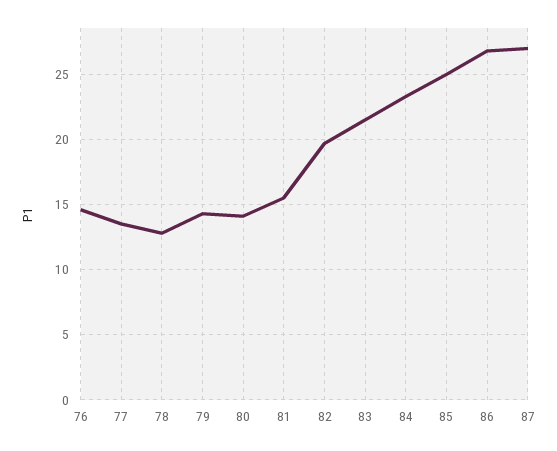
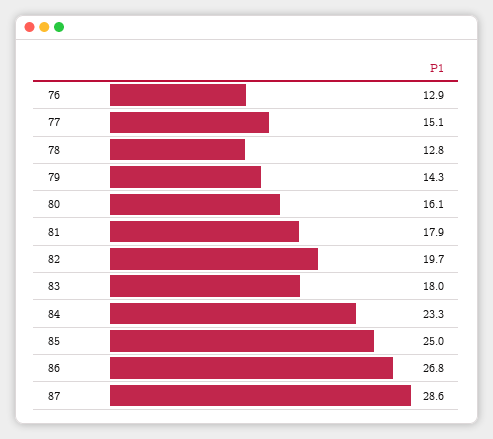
76: 14.5 -> 12.9
77: 13.5 -> 15.1
80: 14 -> 16.1
81: 15.5 -> 17.9
83: 21.5 -> 18
87: 27 -> 28.6

